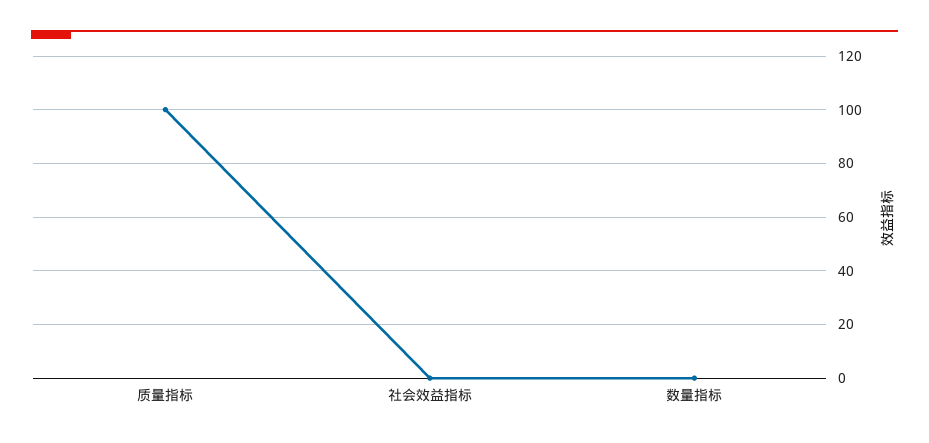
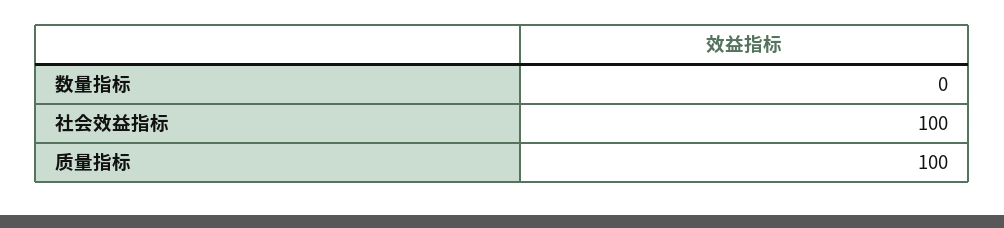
社会效益指标: 0 -> 100

